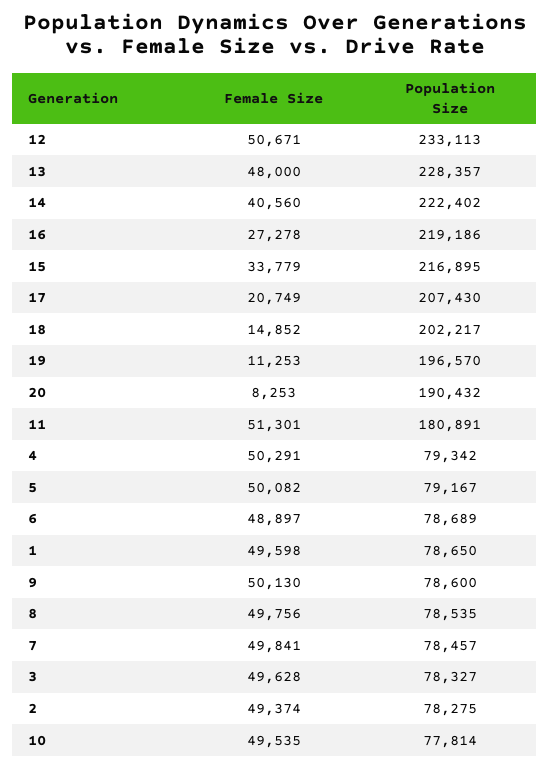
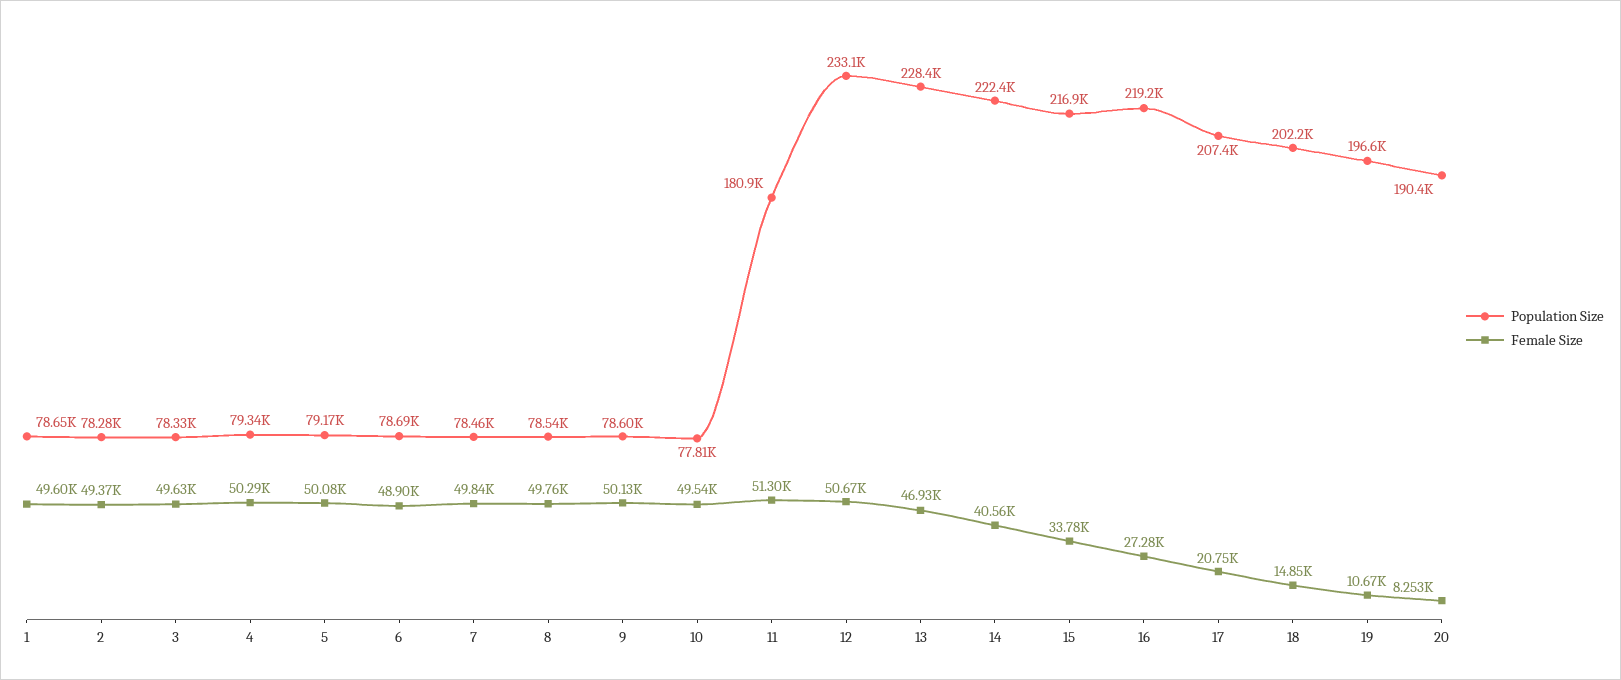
Female Size, 13: 48000 -> 46930
Female Size, 19: 11253 -> 10670

